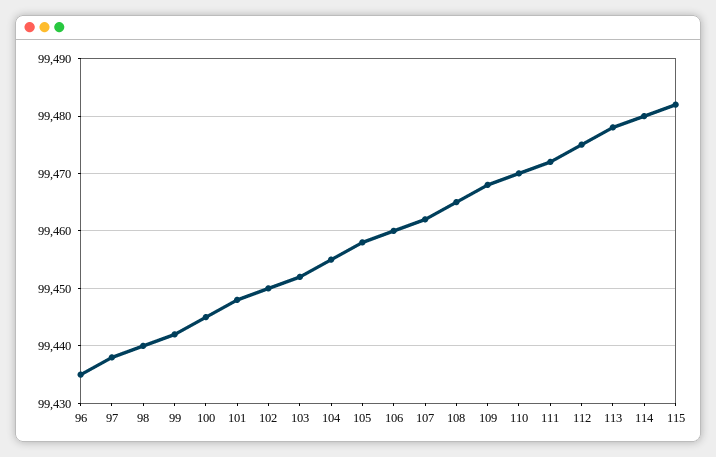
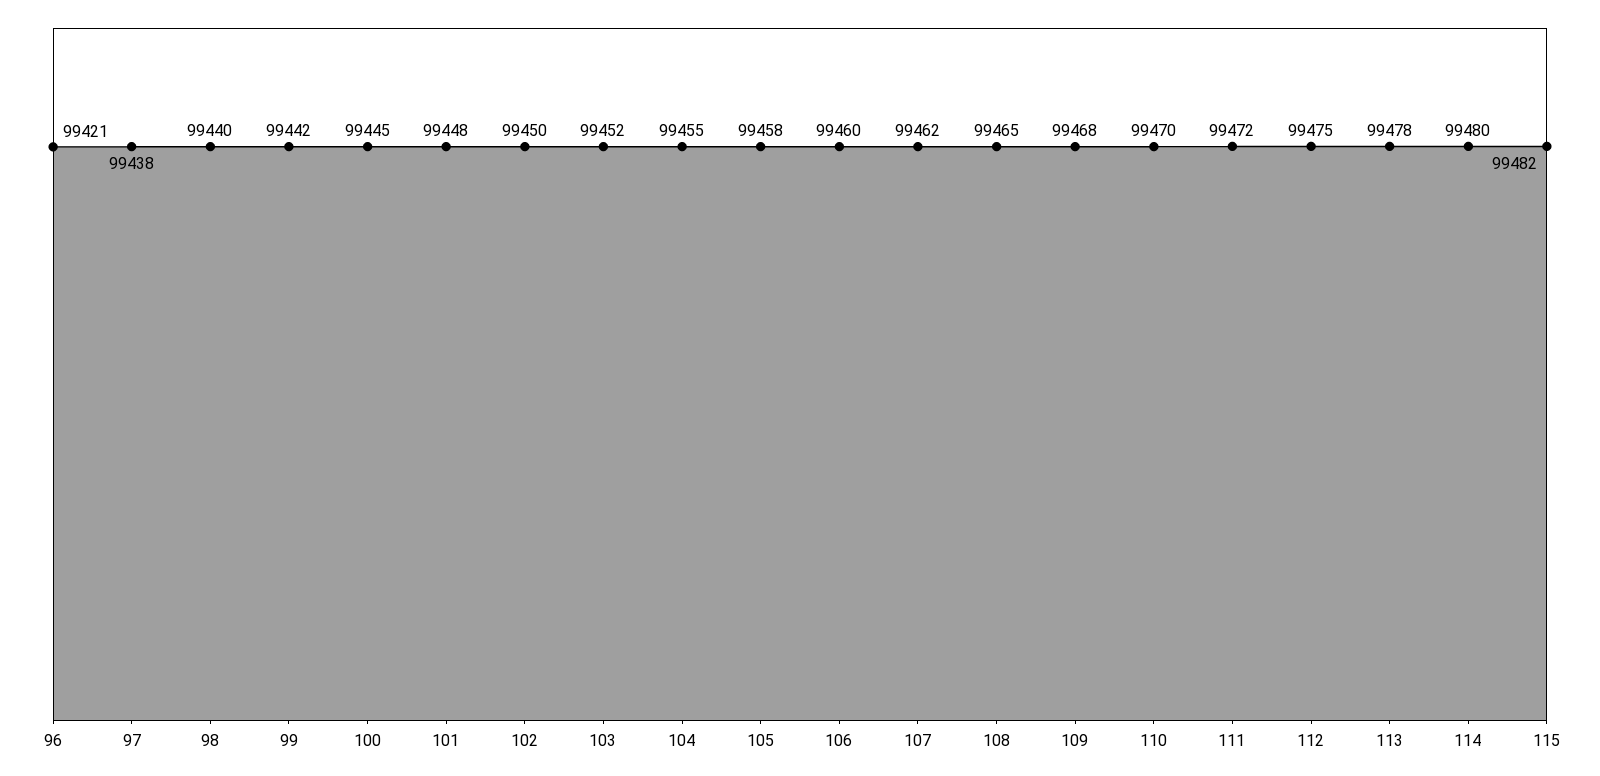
96: 99435 -> 99421

